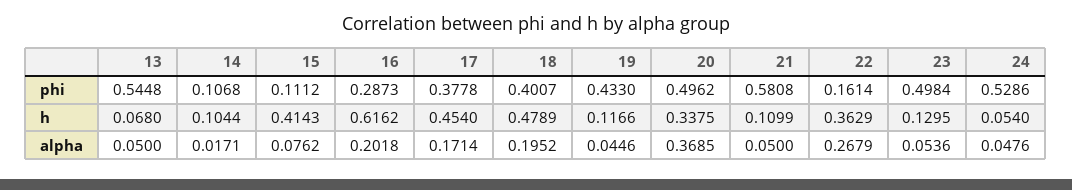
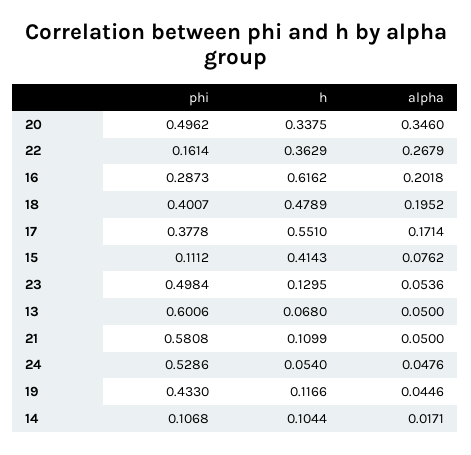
13, phi: 0.5448 -> 0.6006
17, h: 0.454 -> 0.551
20, alpha: 0.3685 -> 0.346

